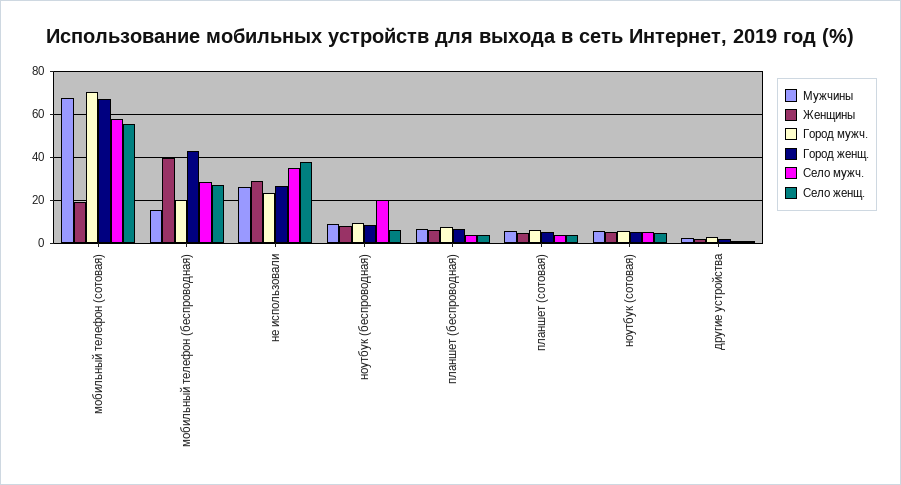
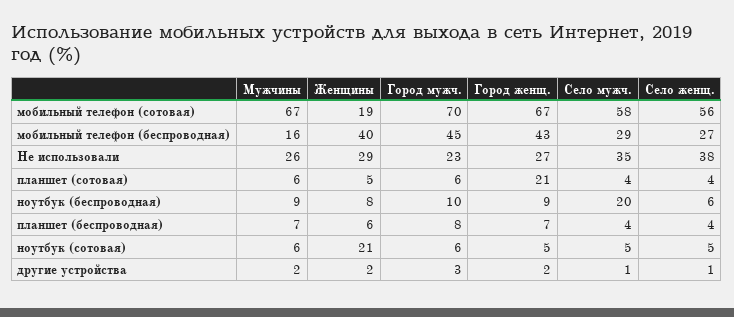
Город мужч., мобильный телефон (беспроводная): 20 -> 45
Город женщ., планшет (сотовая): 5 -> 21
Женщины, ноутбук (сотовая): 5 -> 21

